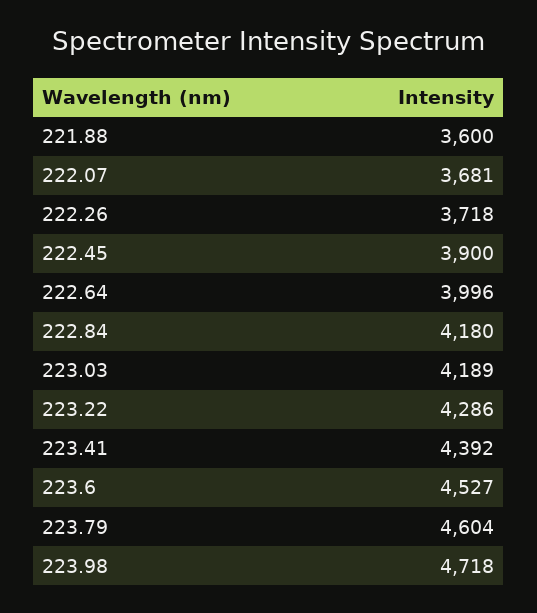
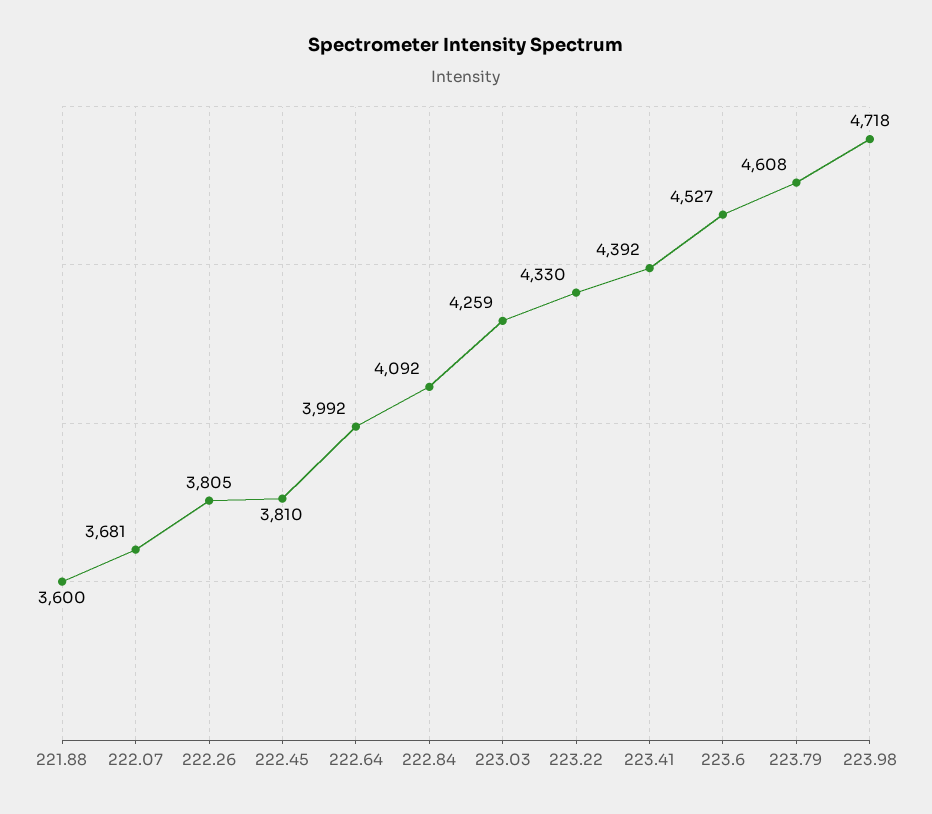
222.26: 3718 -> 3805
222.45: 3900 -> 3810
222.64: 3996 -> 3992
222.84: 4180 -> 4092
223.03: 4189 -> 4259
223.22: 4286 -> 4330
223.79: 4604 -> 4608

